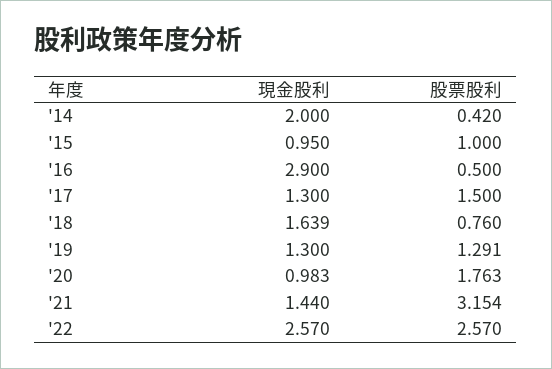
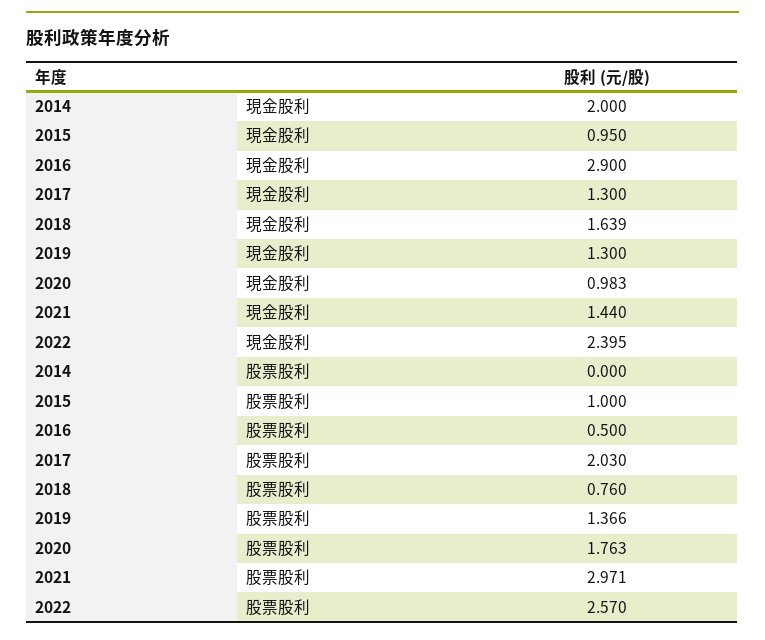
股票股利, '14: 0.42 -> 0
股票股利, '17: 1.5 -> 2.03
股票股利, '19: 1.291 -> 1.366
股票股利, '21: 3.154 -> 2.971
現金股利, '22: 2.57 -> 2.395

